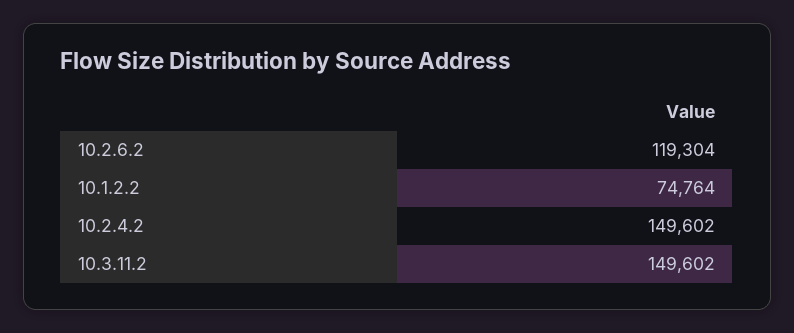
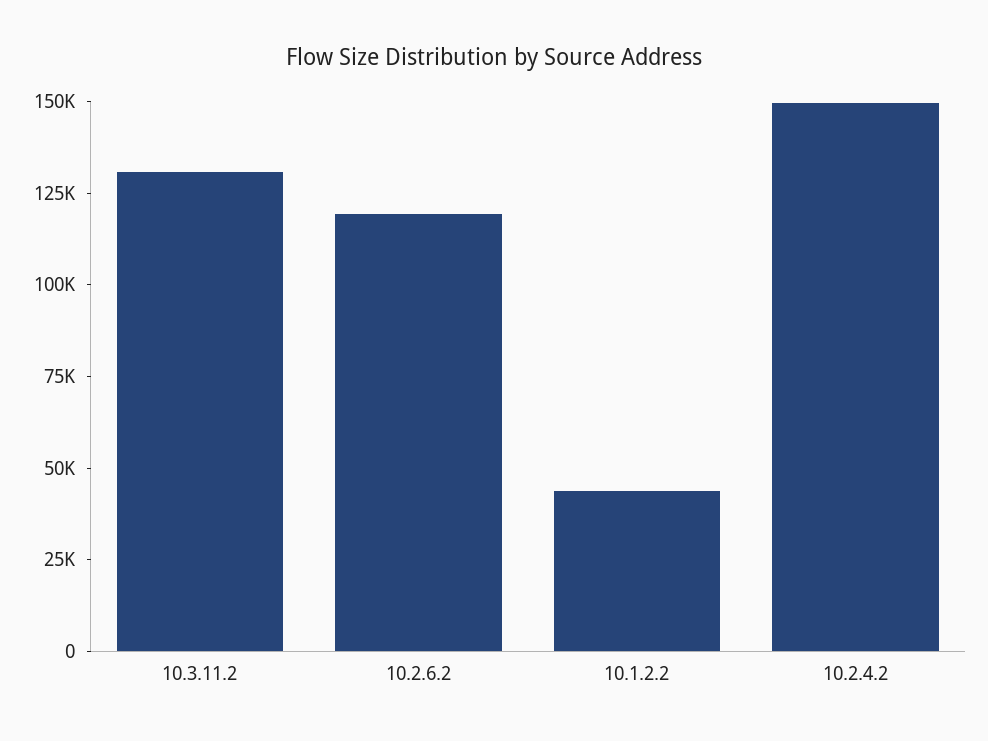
10.1.2.2: 74764 -> 45000
10.3.11.2: 149602 -> 130000

